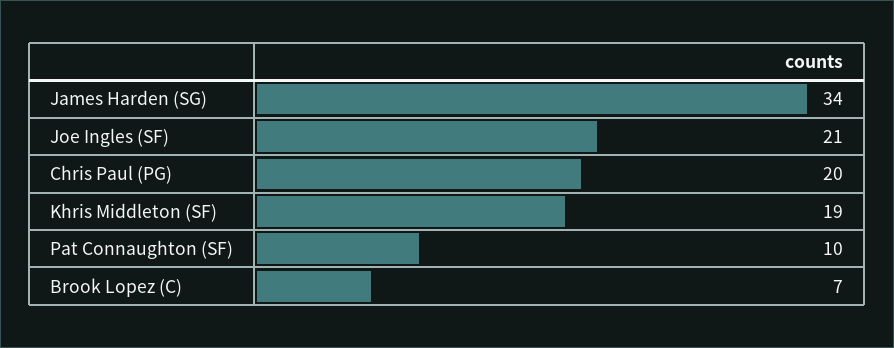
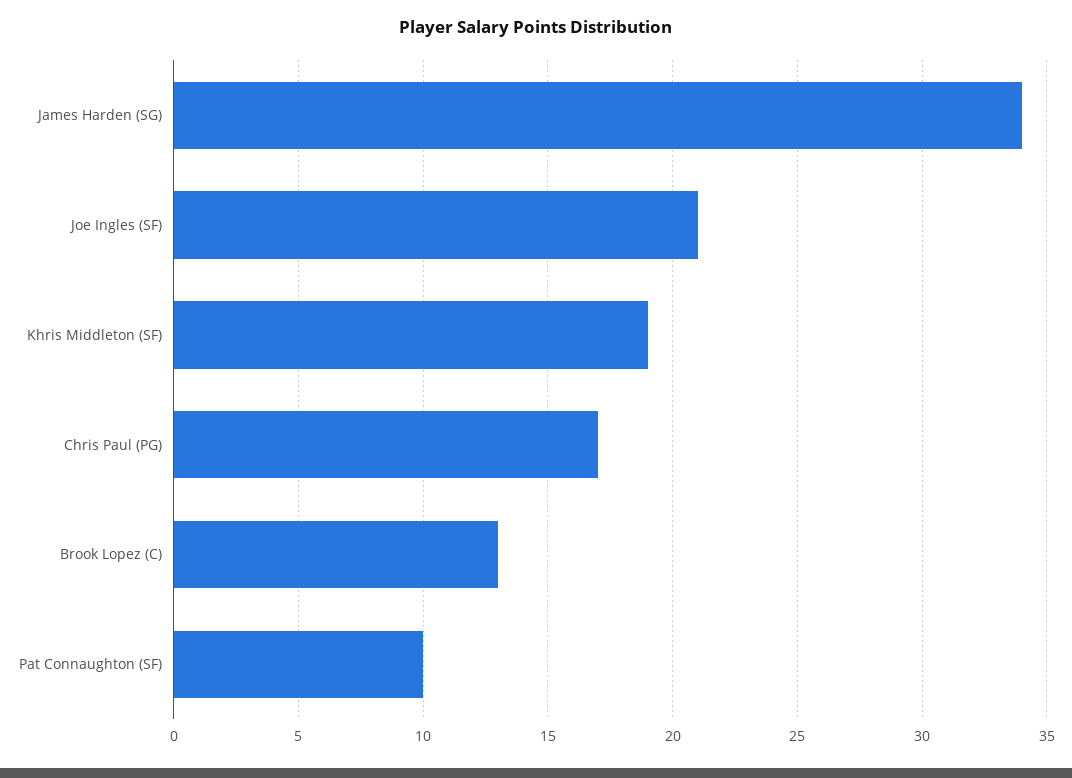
Chris Paul (PG): 20 -> 17
Brook Lopez (C): 7 -> 13

